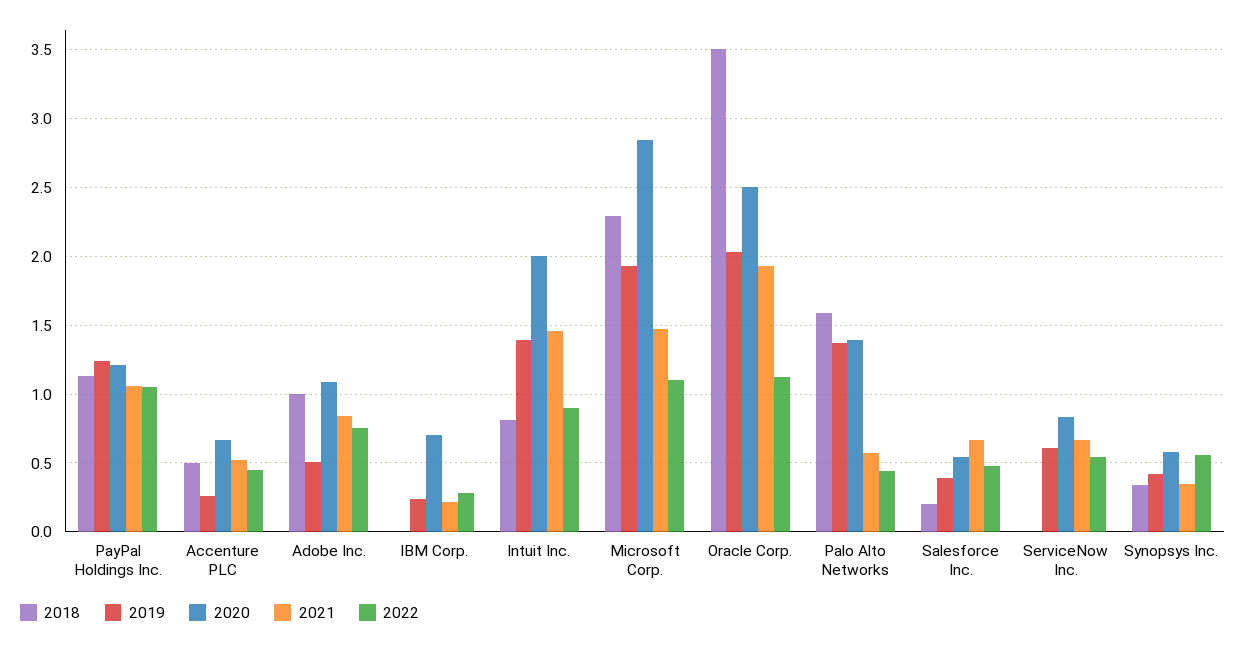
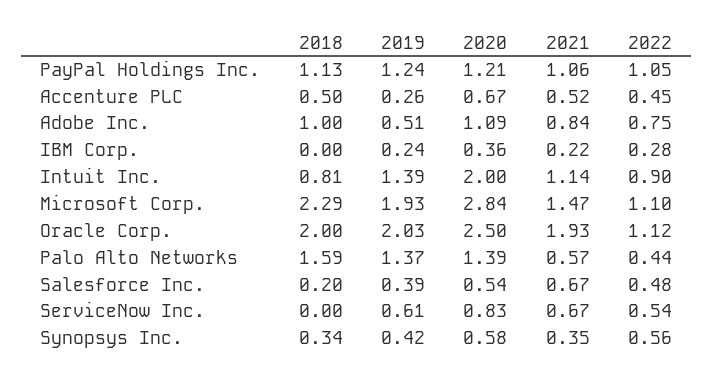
2020, IBM Corp.: 0.7 -> 0.36
2021, Intuit Inc.: 1.45 -> 1.14
2018, Oracle Corp.: 3.5 -> 2

